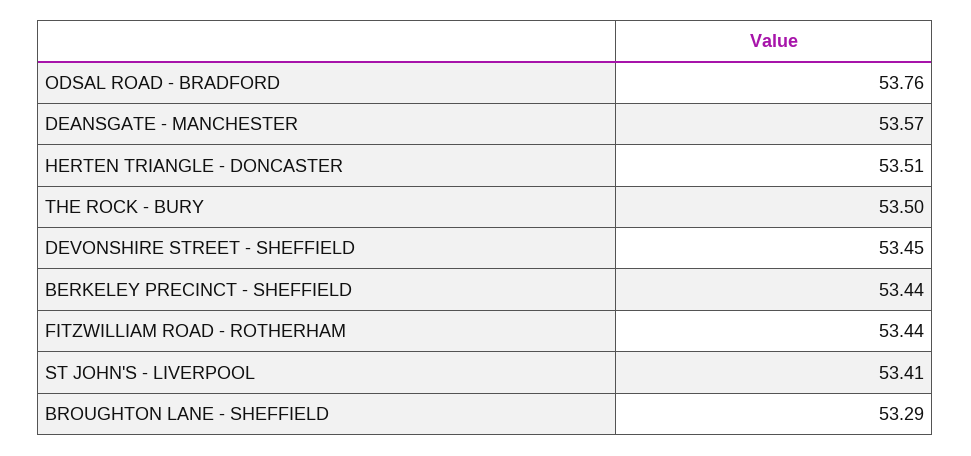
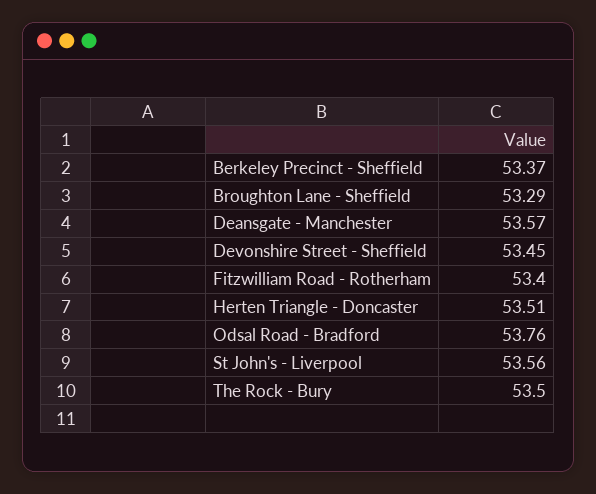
BERKELEY PRECINCT - SHEFFIELD: 53.44 -> 53.37
FITZWILLIAM ROAD - ROTHERHAM: 53.44 -> 53.4
ST JOHN'S - LIVERPOOL: 53.41 -> 53.56

